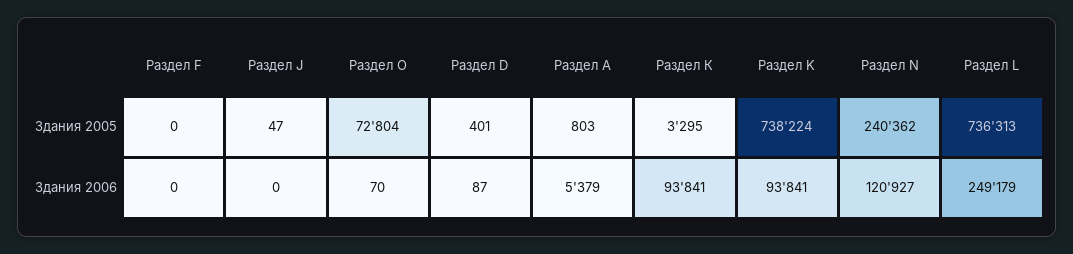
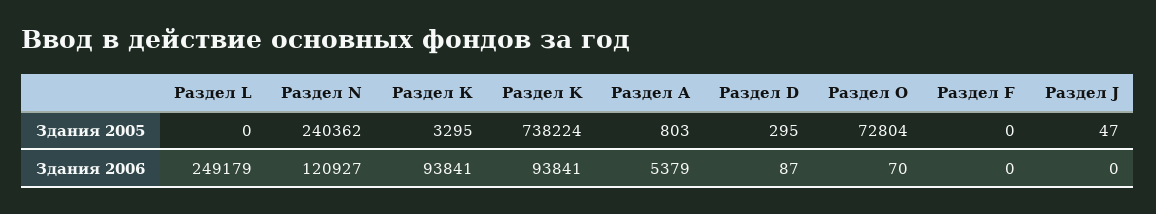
Раздел D, Здания 2005: 401 -> 295
Раздел L, Здания 2005: 736313 -> 0

